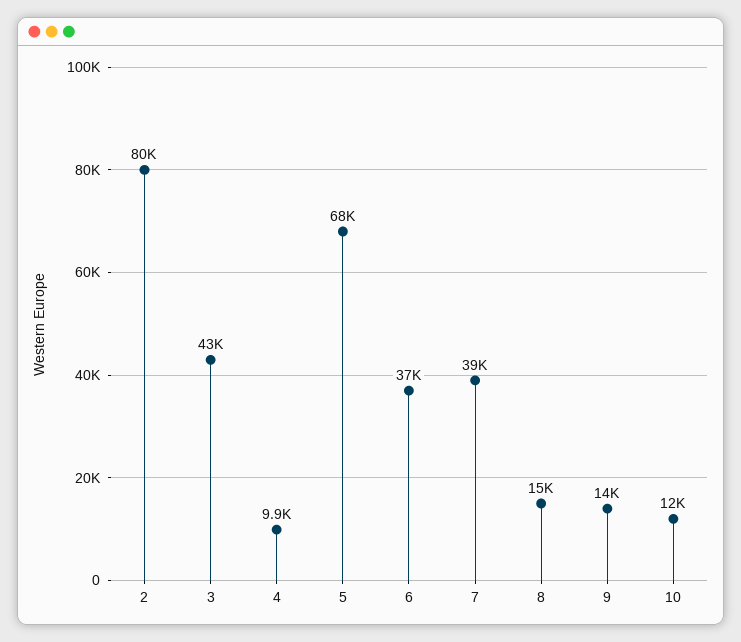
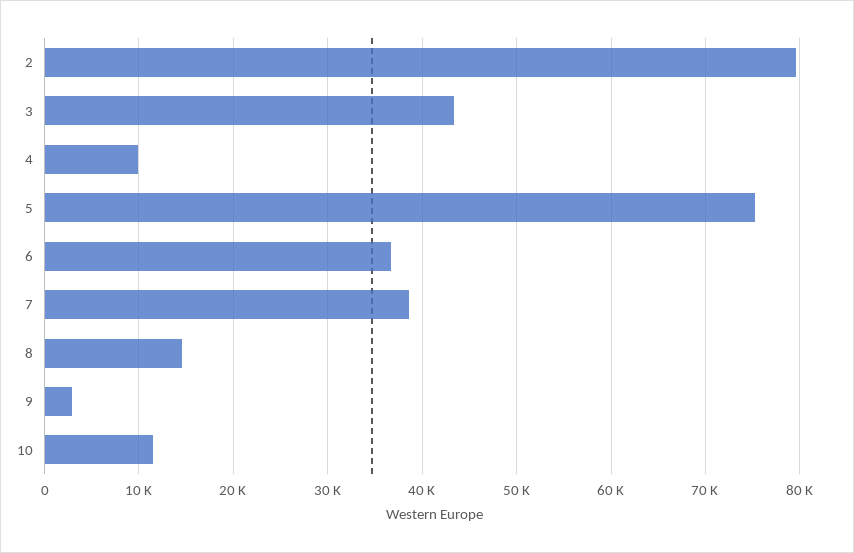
5: 68000 -> 75000
9: 14000 -> 3000

